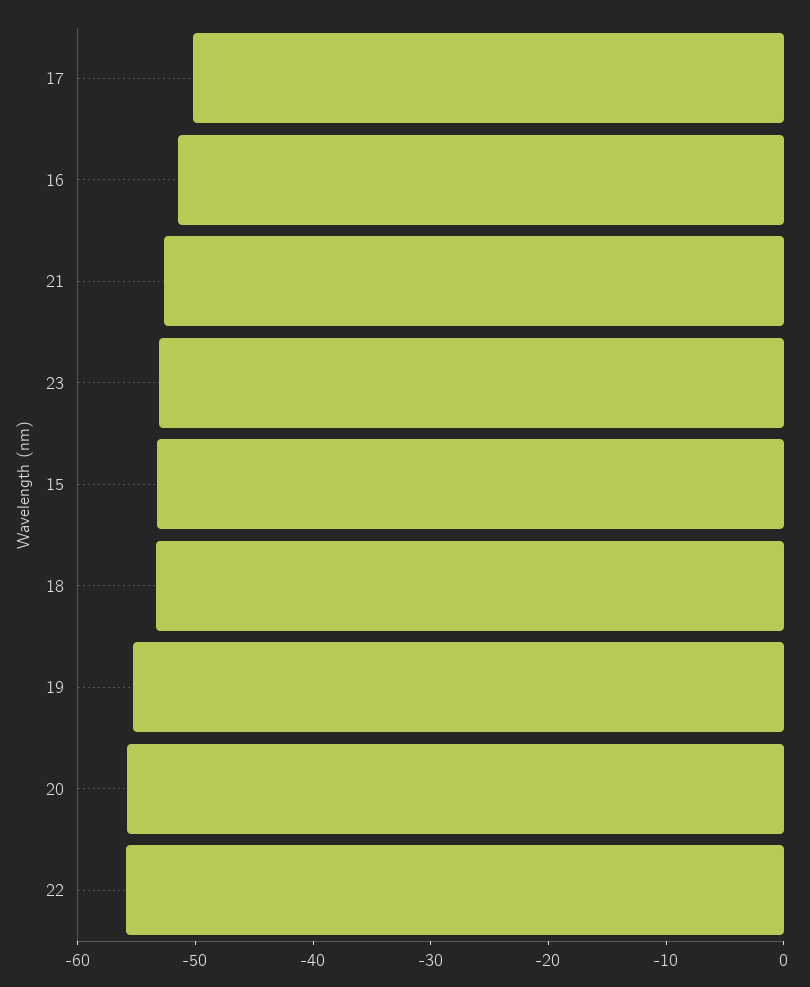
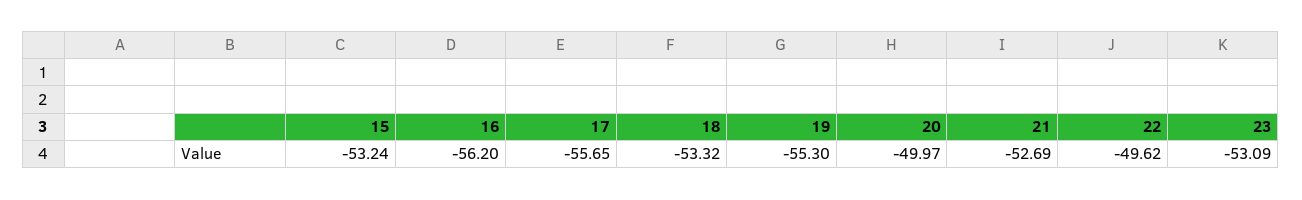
17: -50 -> -55.65
16: -52 -> -56.2
20: -56 -> -49.97
22: -56 -> -49.62

